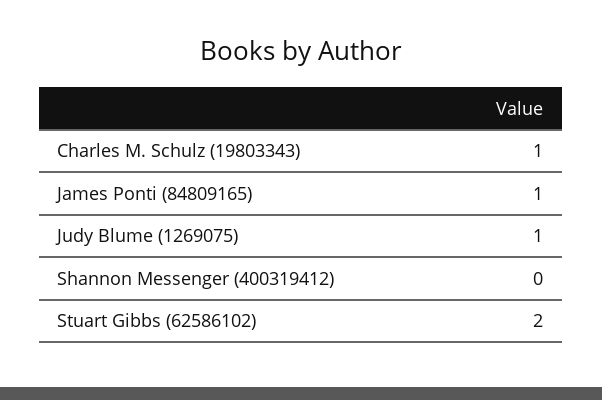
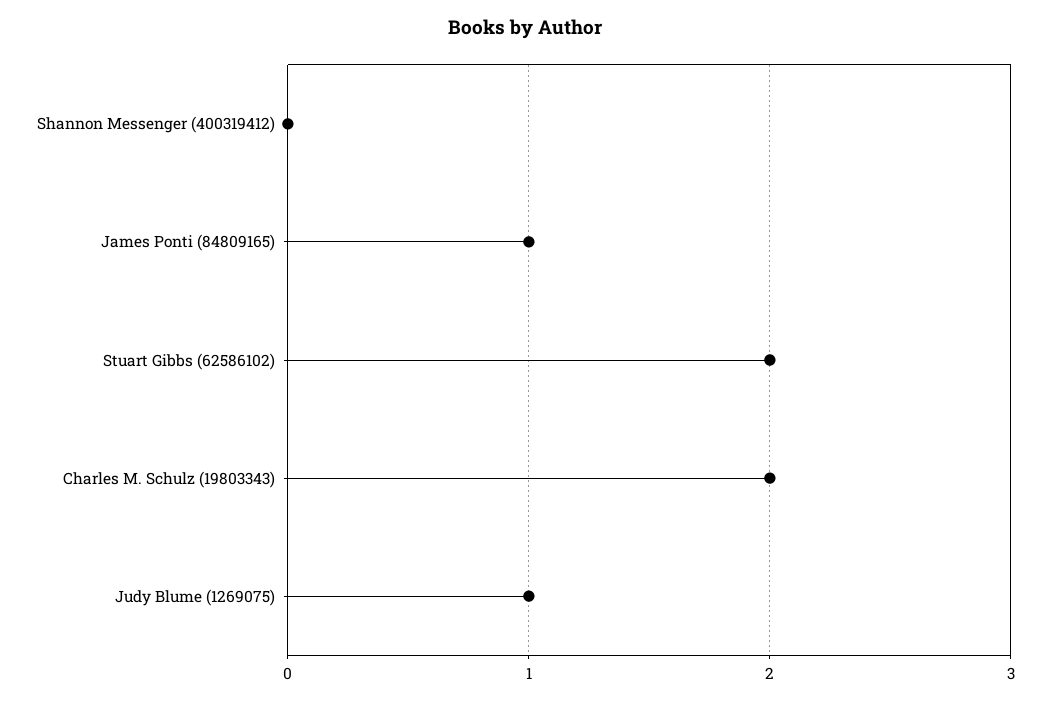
Charles M. Schulz (19803343): 1 -> 2

